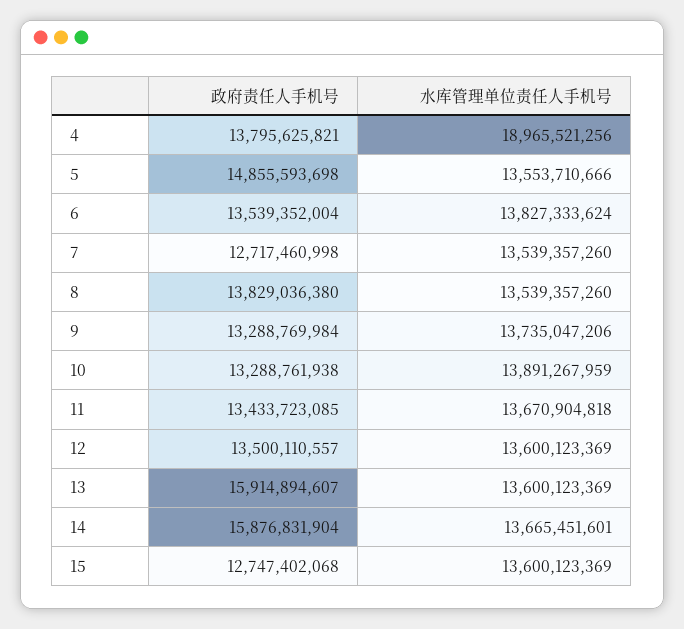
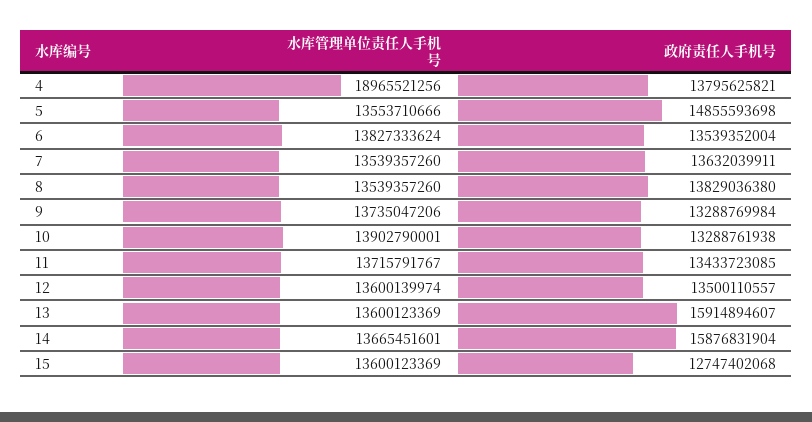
政府责任人手机号, 7: 12717460998 -> 13632039911
水库管理单位责任人手机号, 10: 13891267959 -> 13902790001
水库管理单位责任人手机号, 11: 13670904818 -> 13715791767
水库管理单位责任人手机号, 12: 13600123369 -> 13600139974

